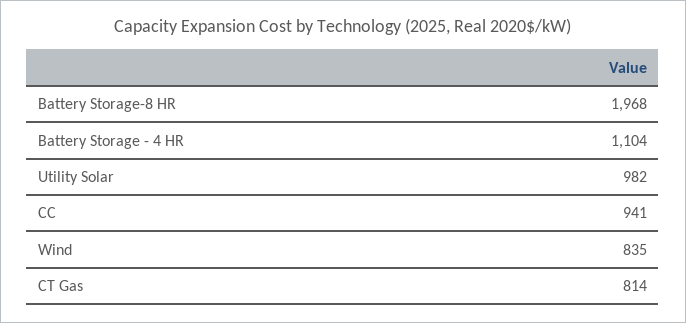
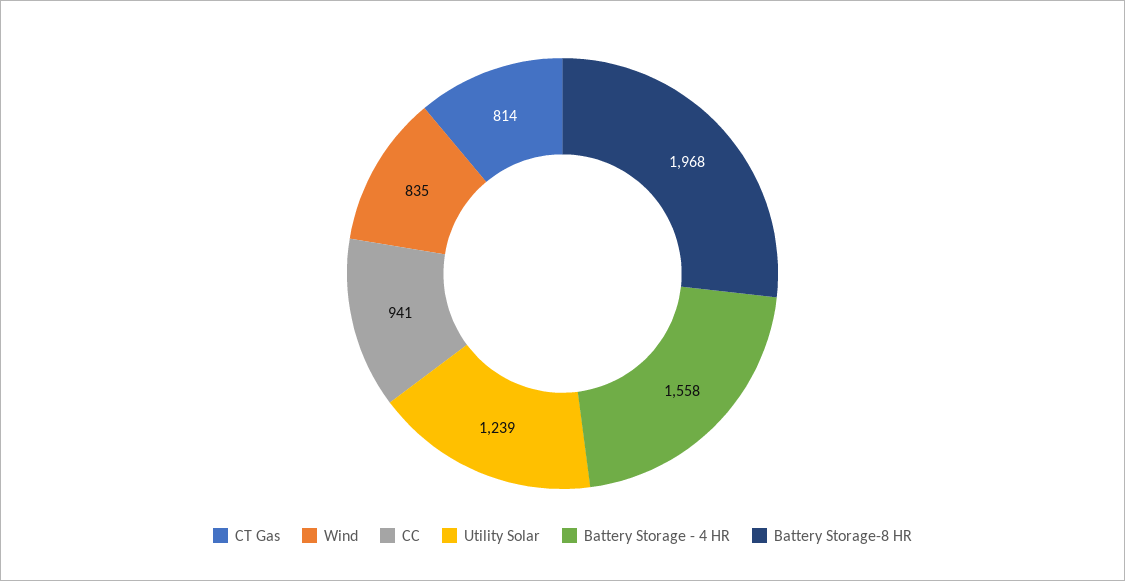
Battery Storage - 4 HR: 1104 -> 1558
Utility Solar: 982 -> 1239

